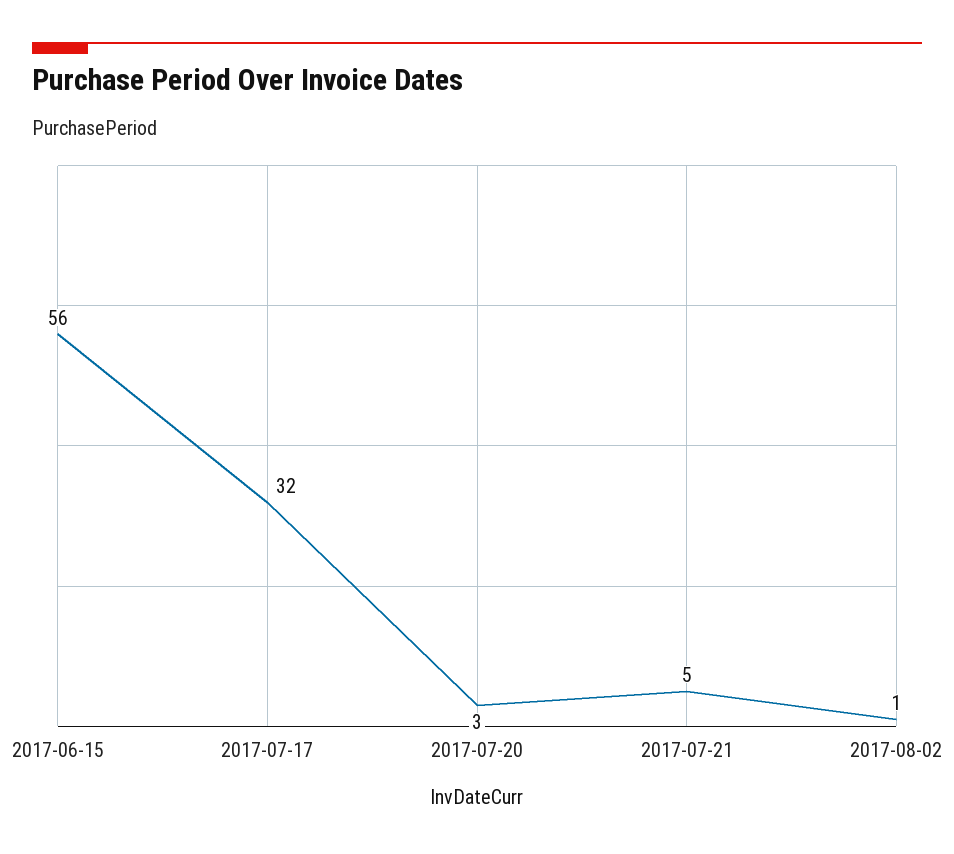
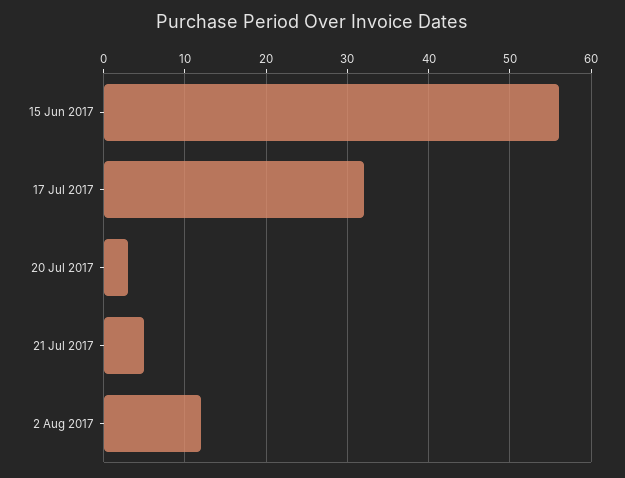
2017-08-02: 1 -> 12

